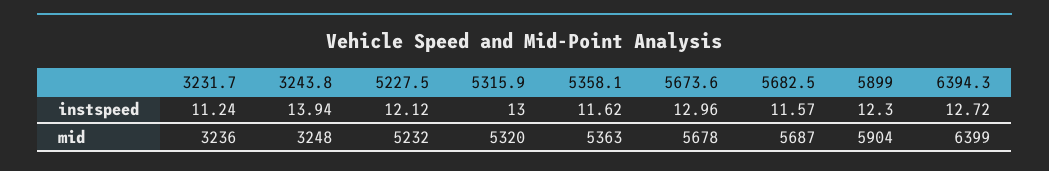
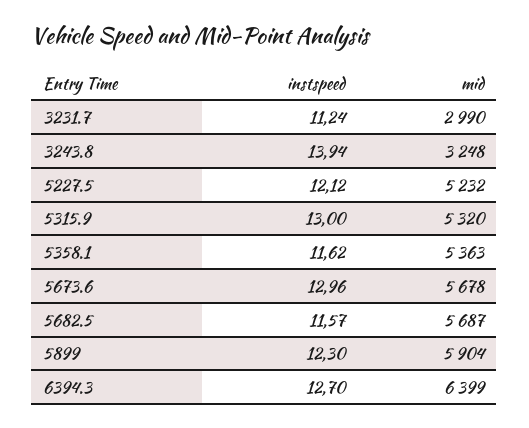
6394.3, instspeed: 12.72 -> 12.7
3231.7, mid: 3236 -> 2990

